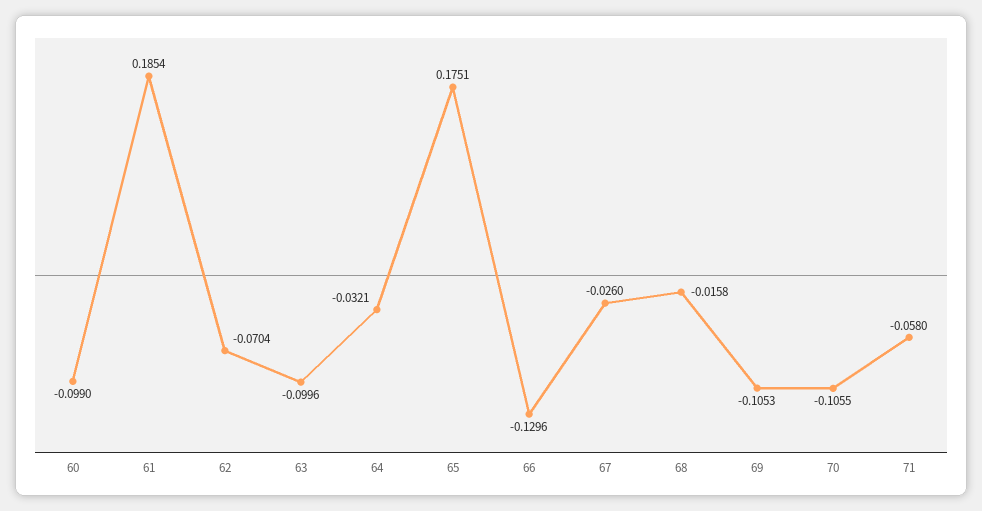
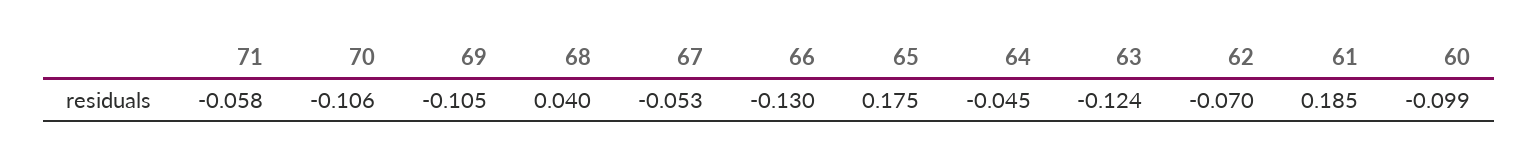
63: -0.0996 -> -0.124
64: -0.0321 -> -0.045
67: -0.026 -> -0.053
68: -0.0158 -> 0.04

